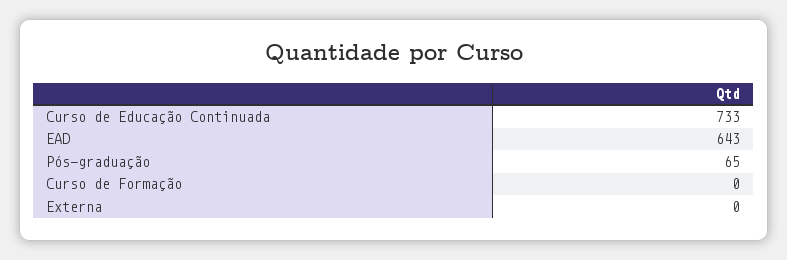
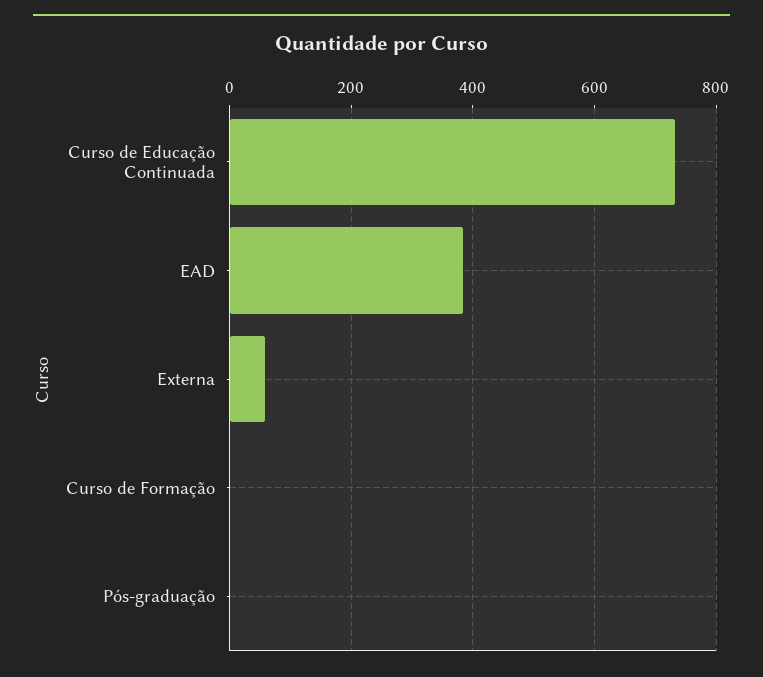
EAD: 643 -> 380
Pós-graduação: 65 -> 0
Externa: 0 -> 60

